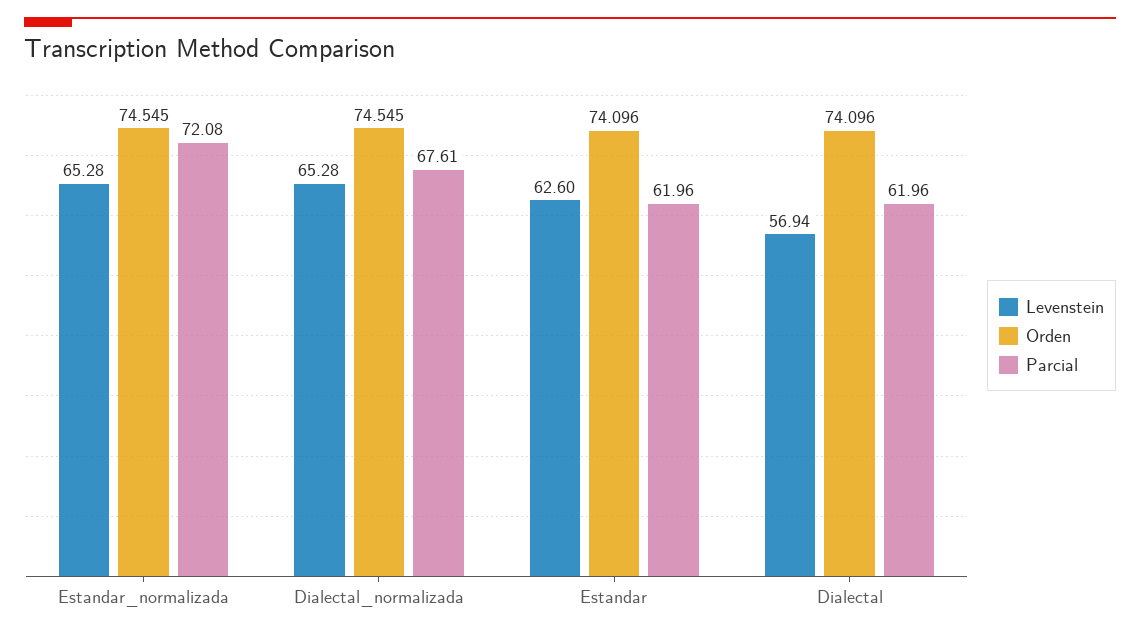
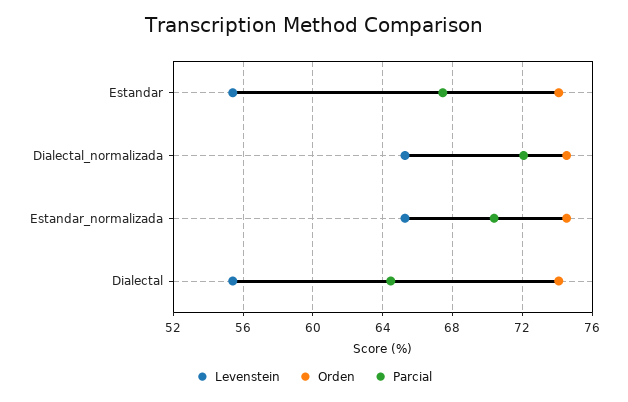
Parcial, Estandar_normalizada: 72.08 -> 70.5
Parcial, Dialectal_normalizada: 67.61 -> 72
Levenstein, Estandar: 62.6 -> 55.5
Parcial, Estandar: 61.96 -> 67.5
Levenstein, Dialectal: 56.94 -> 55.5
Parcial, Dialectal: 61.96 -> 64.5

